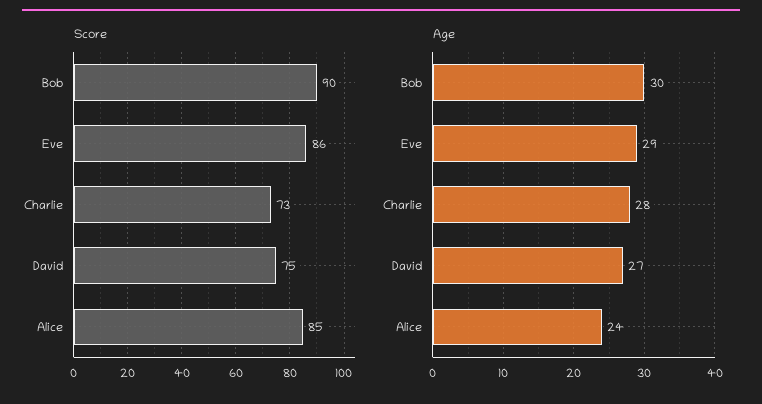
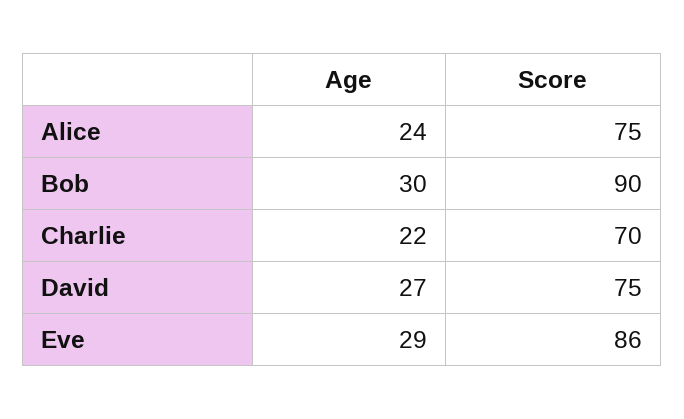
Score, Charlie: 73 -> 70
Score, Alice: 85 -> 75
Age, Charlie: 28 -> 22

